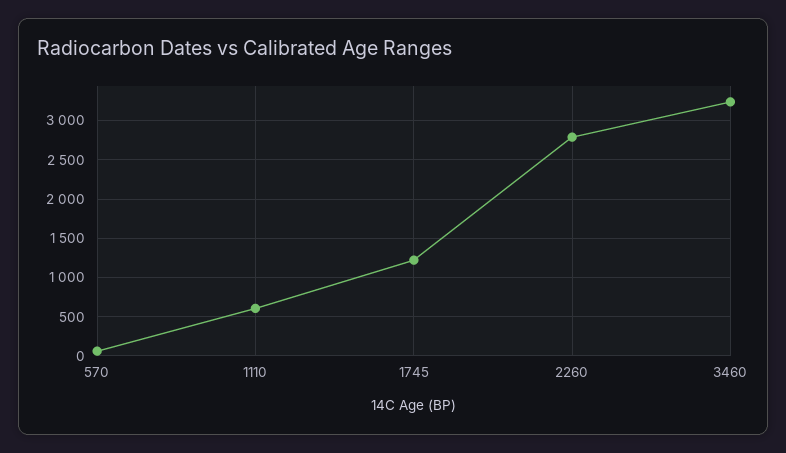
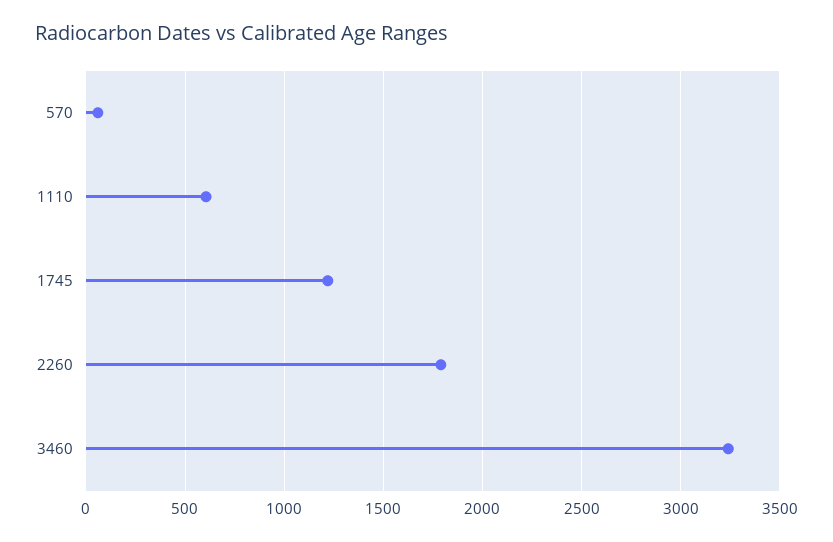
2260: 2800 -> 1800

